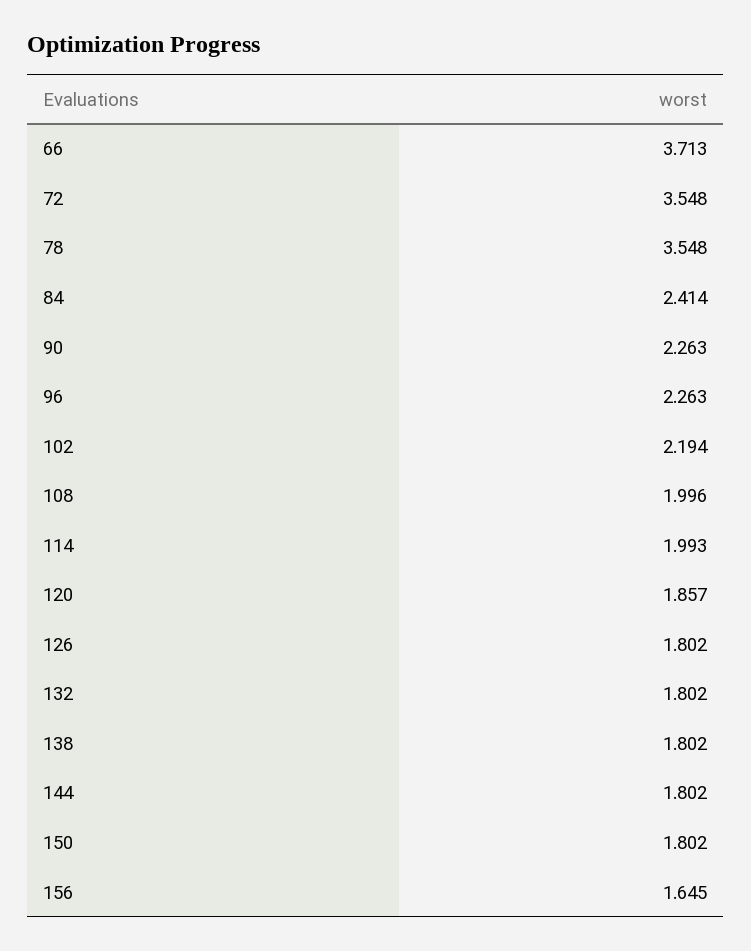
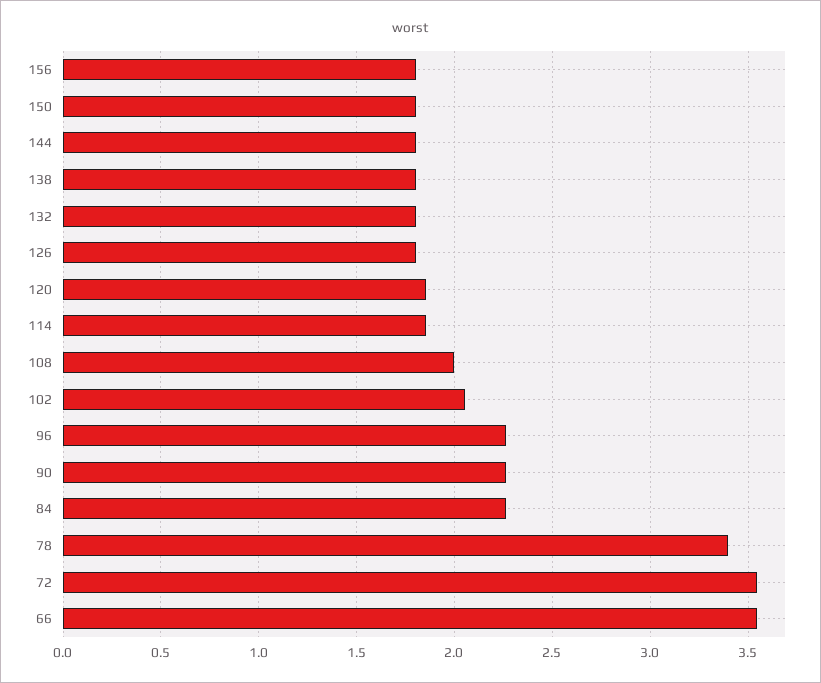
66: 3.713 -> 3.55
78: 3.548 -> 3.4
84: 2.414 -> 2.25
102: 2.194 -> 2.05
114: 1.993 -> 1.85
156: 1.645 -> 1.8

